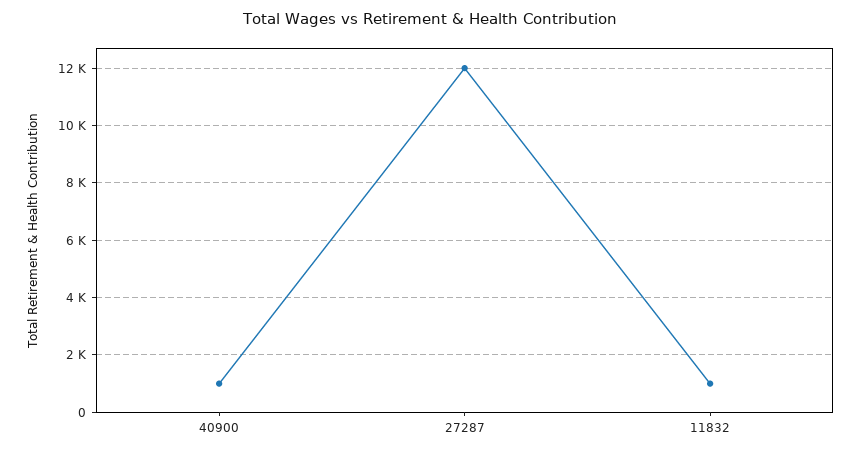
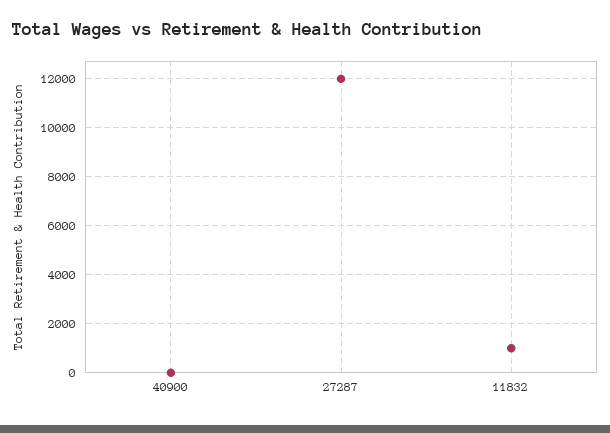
40900: 1000 -> 0

